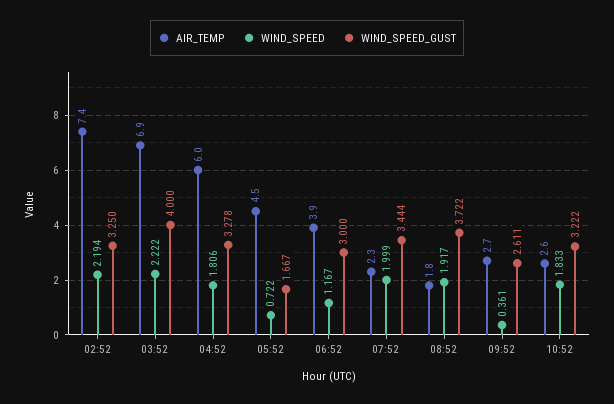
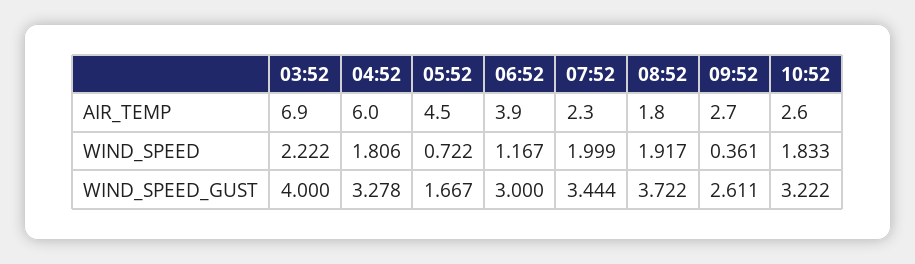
AIR_TEMP, 02:52: 7.4 -> none
WIND_SPEED, 02:52: 2.194 -> none
WIND_SPEED_GUST, 02:52: 3.25 -> none

